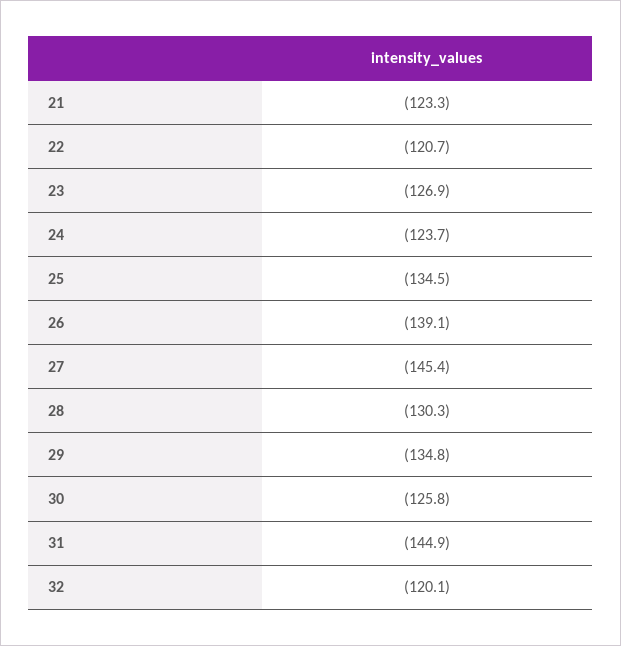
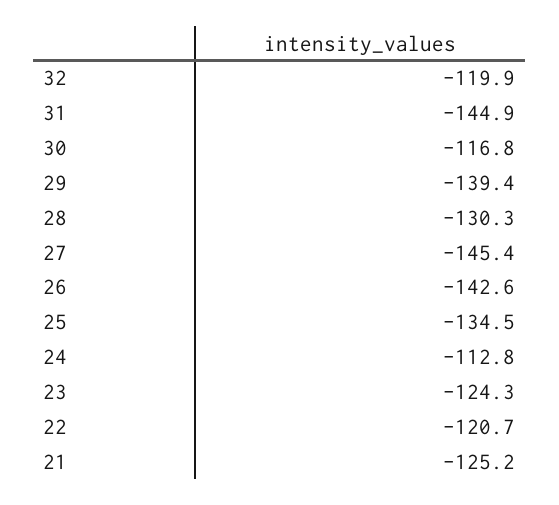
21: -123.3 -> -125.2
23: -126.9 -> -124.3
24: -123.7 -> -112.8
26: -139.1 -> -142.6
29: -134.8 -> -139.4
30: -125.8 -> -116.8
32: -120.1 -> -119.9

